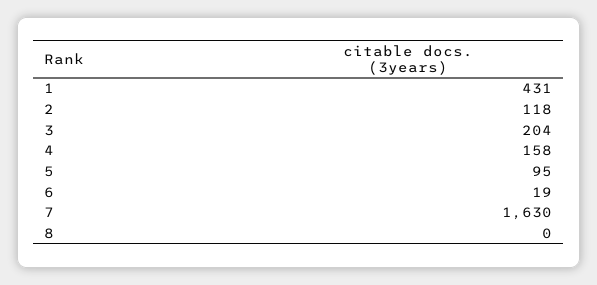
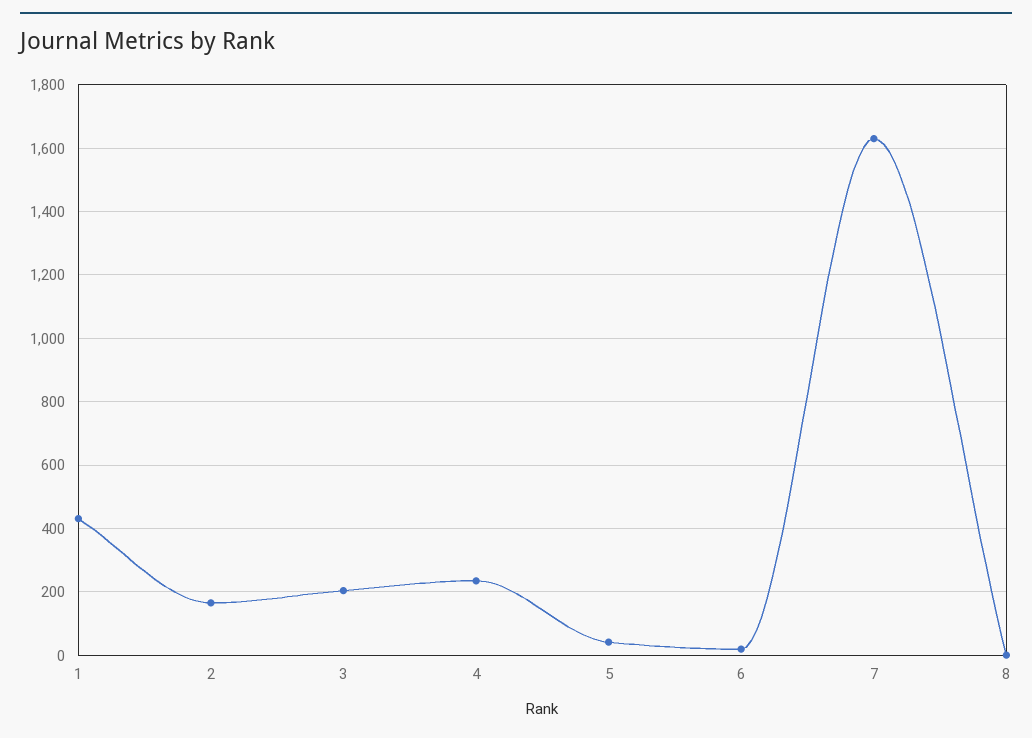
2: 118 -> 160
4: 158 -> 240
5: 95 -> 40

